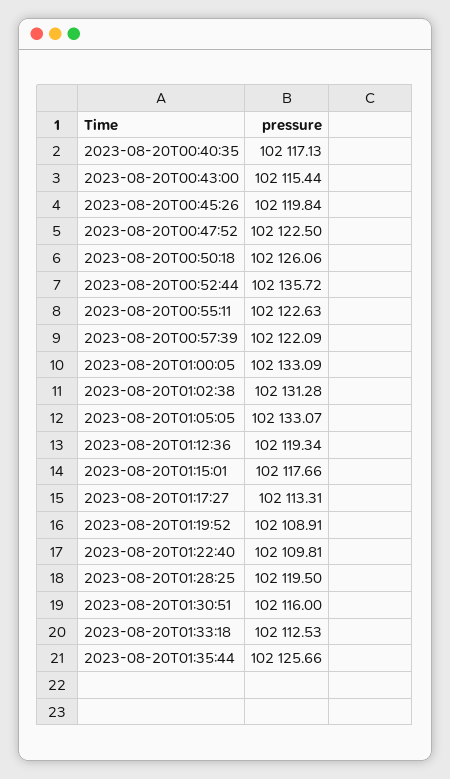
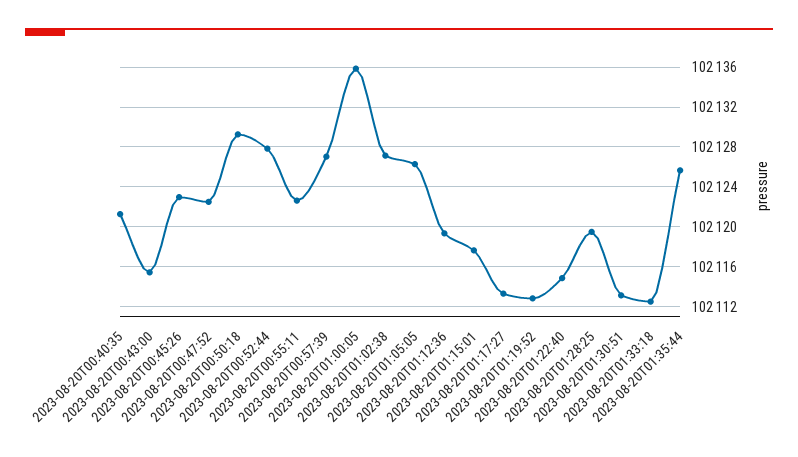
2023-08-20T00:40:35: 102117.13 -> 102121
2023-08-20T00:45:26: 102119.84 -> 102123
2023-08-20T00:50:18: 102126.06 -> 102129
2023-08-20T00:52:44: 102135.72 -> 102128
2023-08-20T00:57:39: 102122.09 -> 102127
2023-08-20T01:00:05: 102133.09 -> 102136
2023-08-20T01:02:38: 102131.28 -> 102127
2023-08-20T01:05:05: 102133.07 -> 102126
2023-08-20T01:19:52: 102108.91 -> 102113
2023-08-20T01:22:40: 102109.81 -> 102115
2023-08-20T01:30:51: 102116 -> 102113

